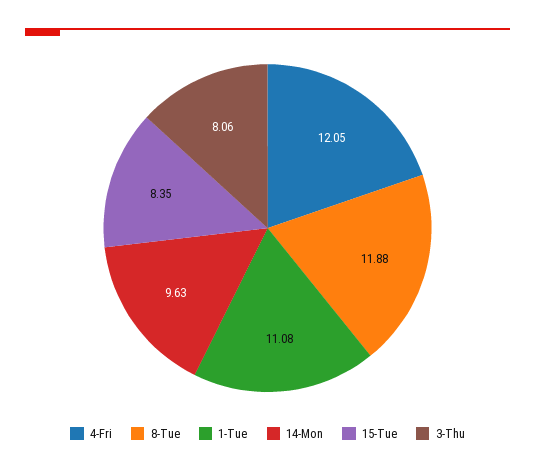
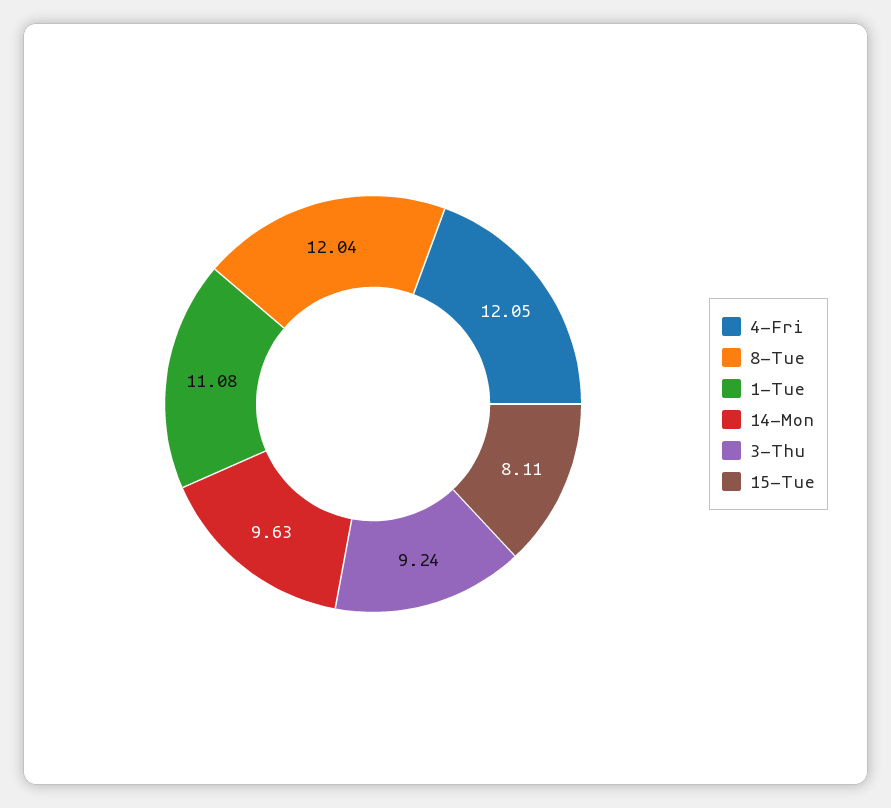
8-Tue: 11.88 -> 12.04
15-Tue: 8.35 -> 8.11
3-Thu: 8.06 -> 9.24

